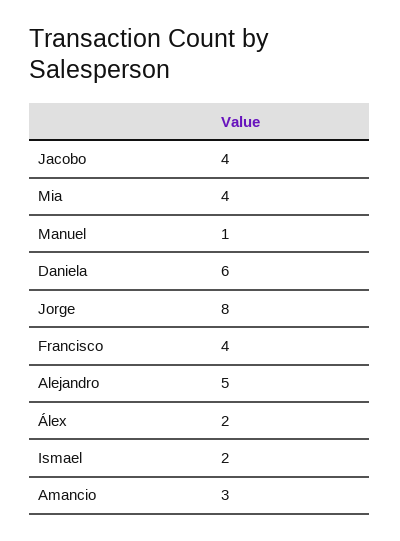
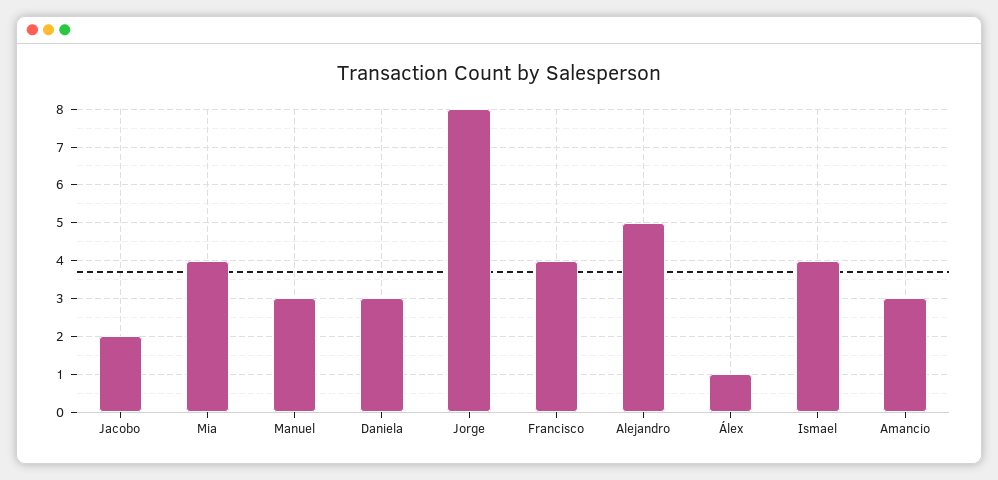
Jacobo: 4 -> 2
Manuel: 1 -> 3
Daniela: 6 -> 3
Álex: 2 -> 1
Ismael: 2 -> 4

